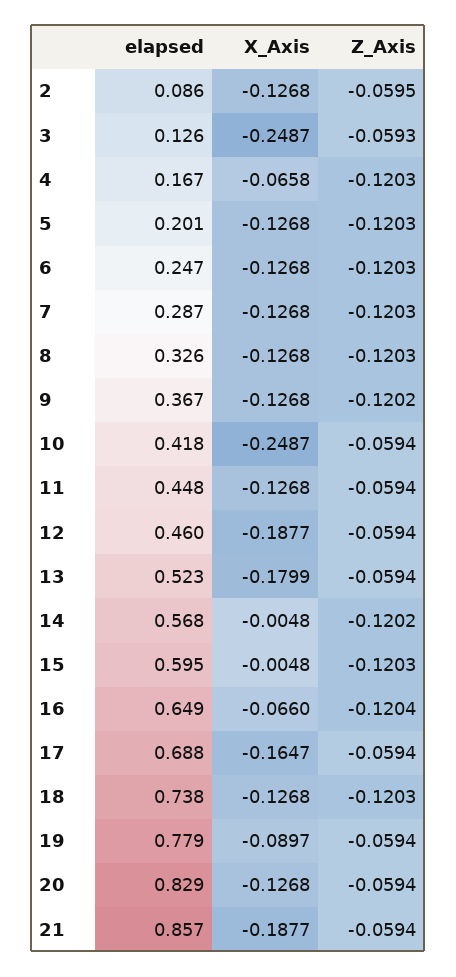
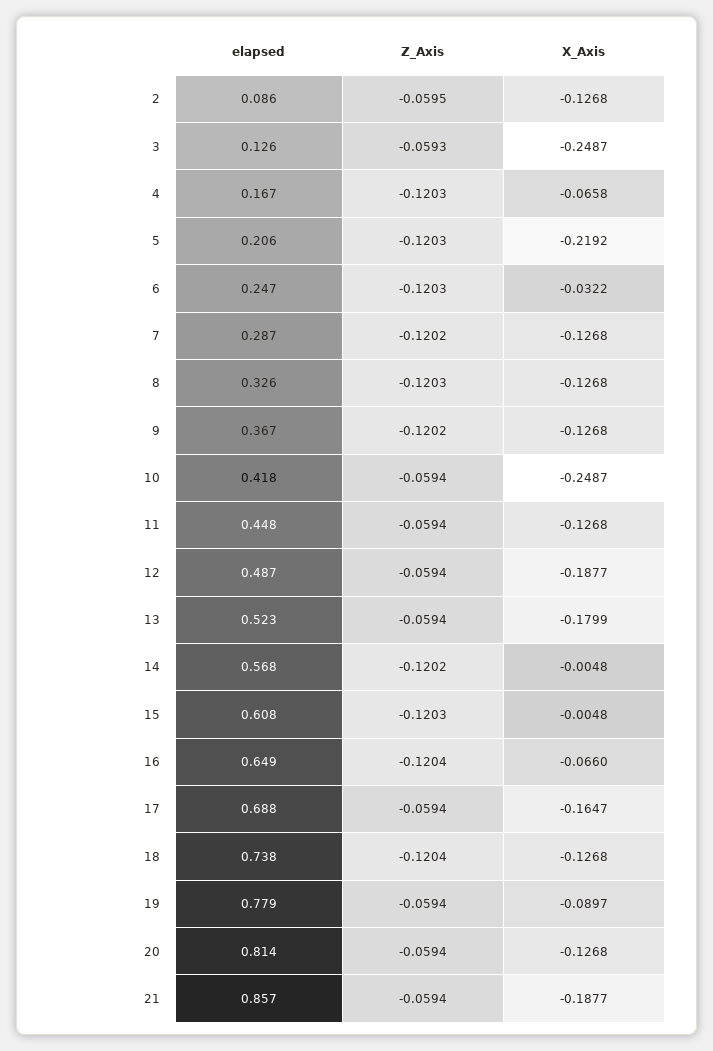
elapsed, 5: 0.201 -> 0.206
X_Axis, 5: -0.1268 -> -0.2192
X_Axis, 6: -0.1268 -> -0.0322
Z_Axis, 7: -0.1203 -> -0.1202
elapsed, 12: 0.46 -> 0.487
elapsed, 15: 0.595 -> 0.608
Z_Axis, 18: -0.1203 -> -0.1204
elapsed, 20: 0.829 -> 0.814

